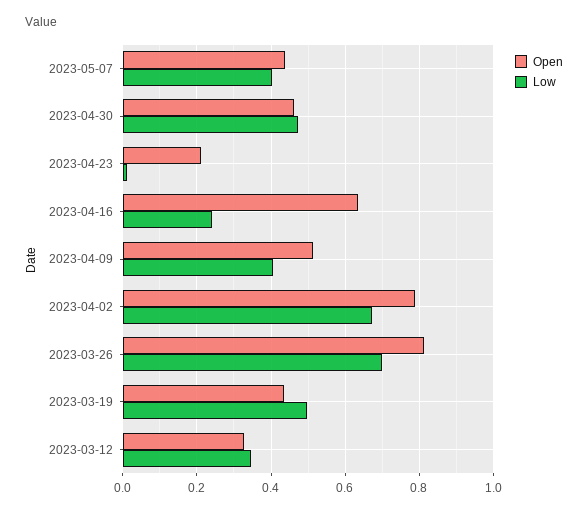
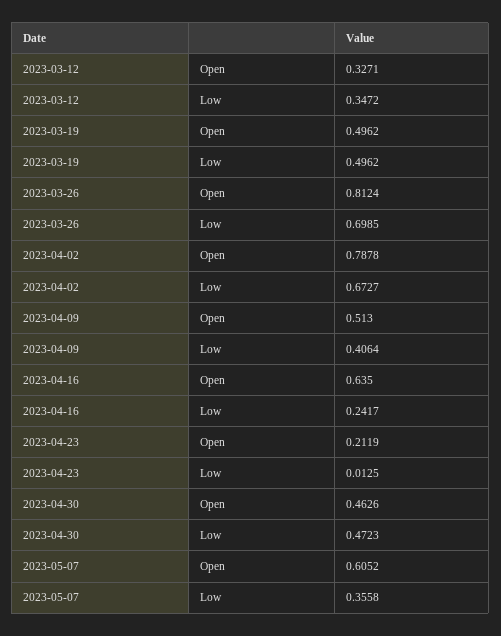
Open, 2023-05-07: 0.44 -> 0.6052
Low, 2023-05-07: 0.4 -> 0.3558
Open, 2023-03-19: 0.44 -> 0.4962

